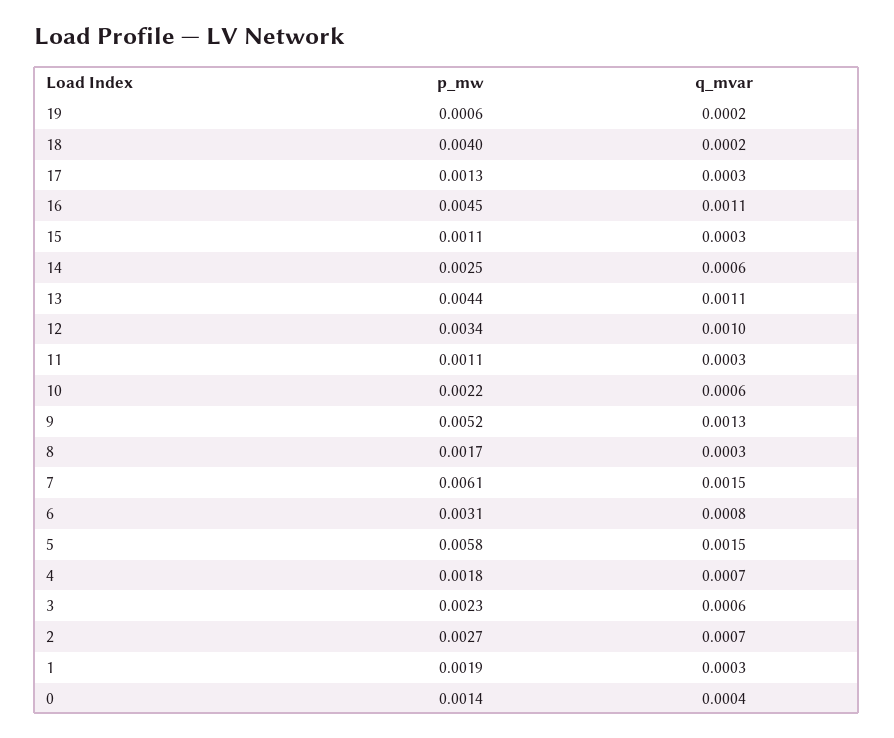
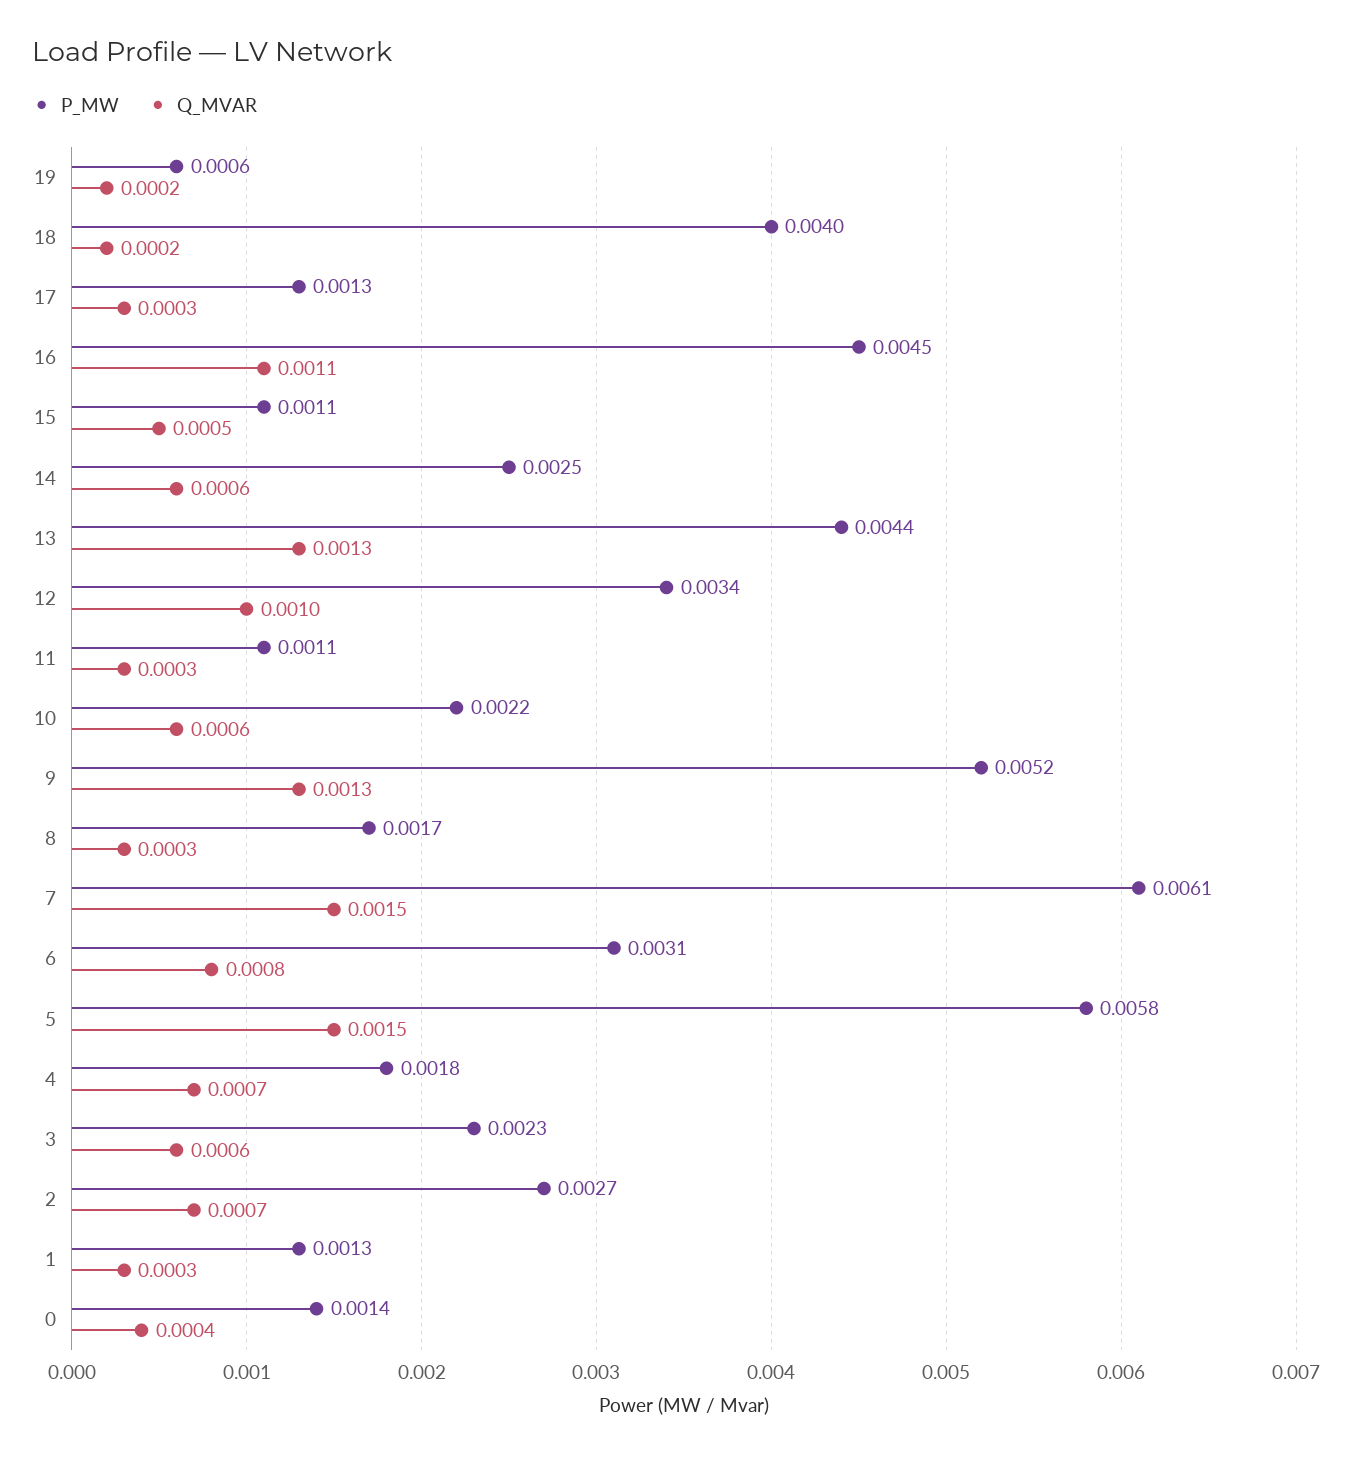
q_mvar, 15: 0.0003 -> 0.0005
q_mvar, 13: 0.0011 -> 0.0013
p_mw, 1: 0.0019 -> 0.0013

